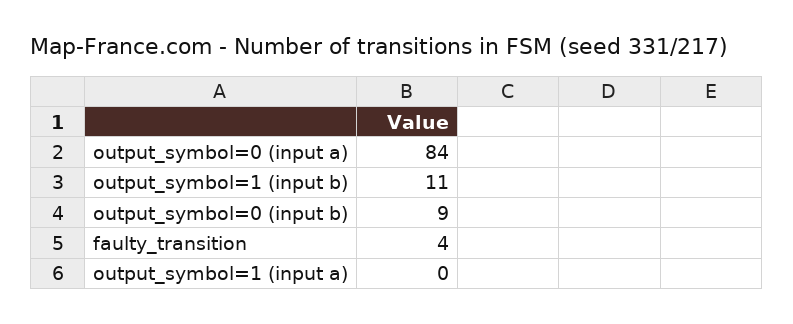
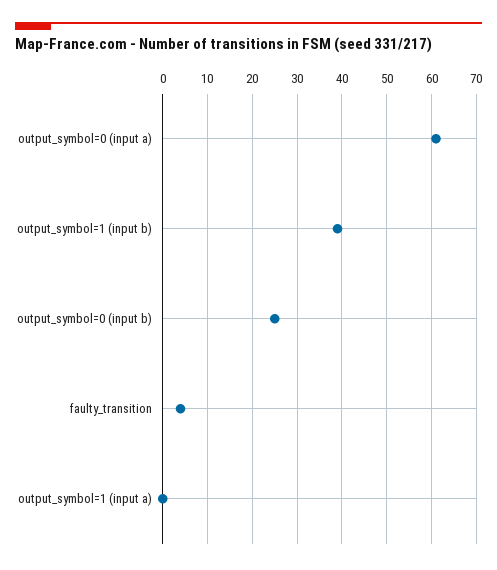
output_symbol=0 (input a): 84 -> 60
output_symbol=1 (input b): 11 -> 40
output_symbol=0 (input b): 9 -> 25

